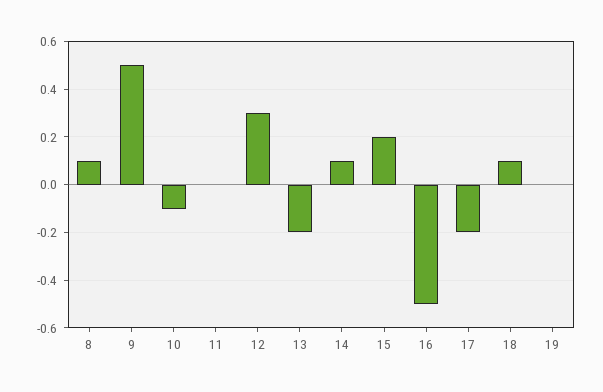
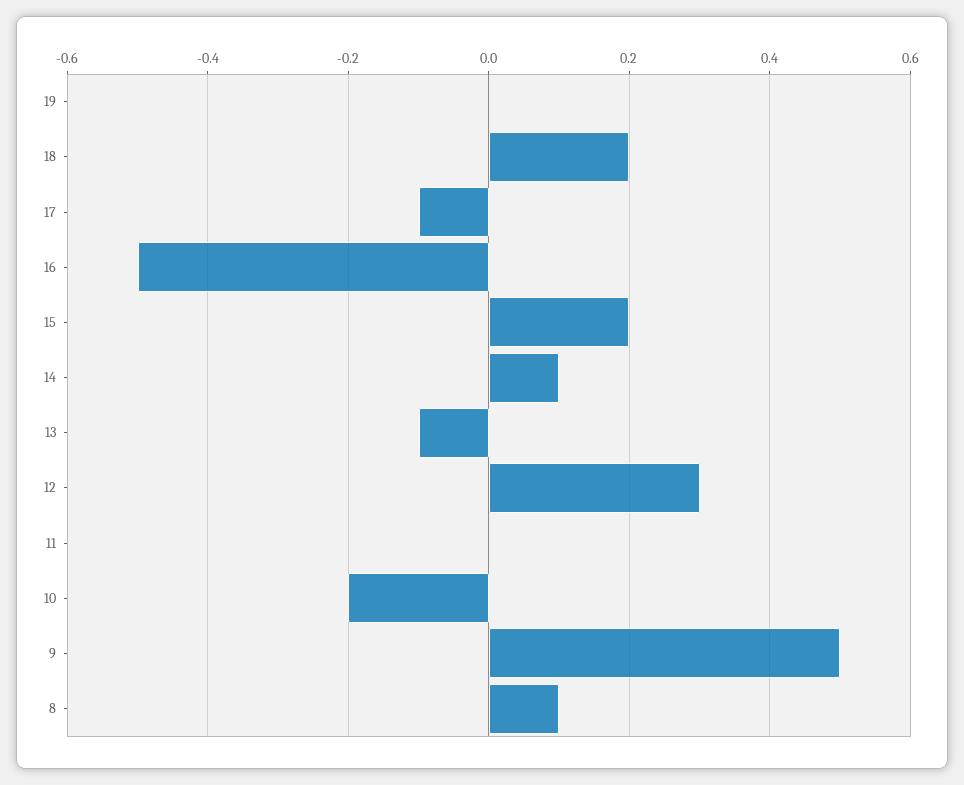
10: -0.1 -> -0.2
13: -0.2 -> -0.1
17: -0.2 -> -0.1
18: 0.1 -> 0.2

